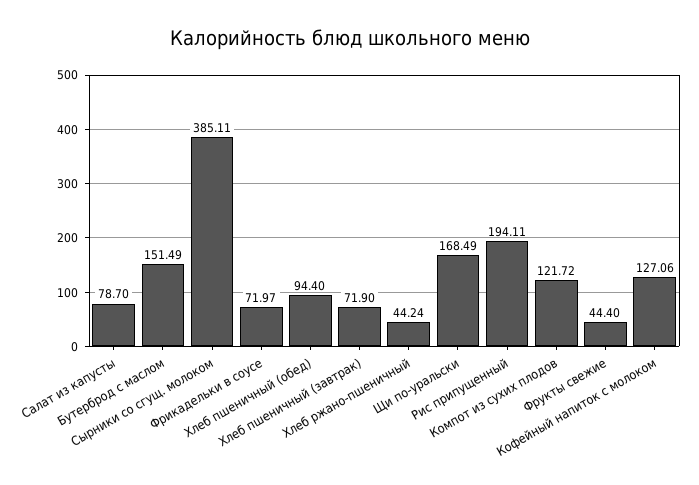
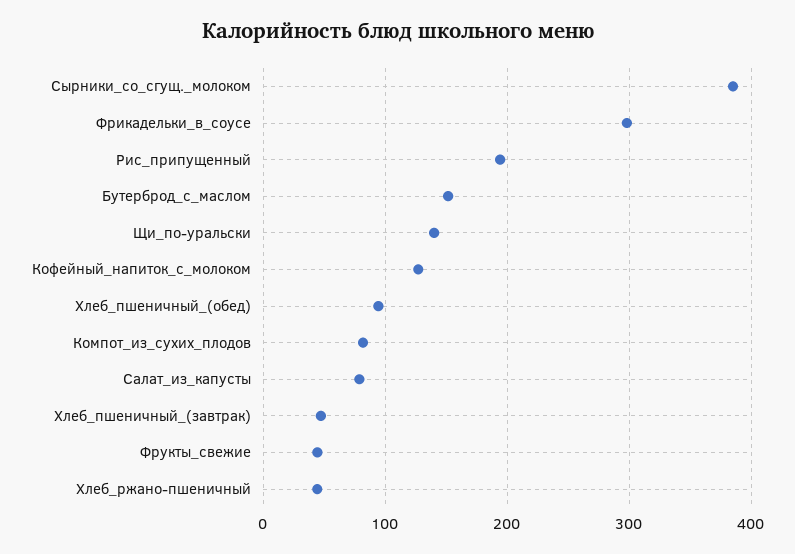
Фрикадельки в соусе: 71.97 -> 300
Хлеб пшеничный (завтрак): 71.9 -> 50
Щи по-уральски: 168.49 -> 140
Компот из сухих плодов: 121.72 -> 80

